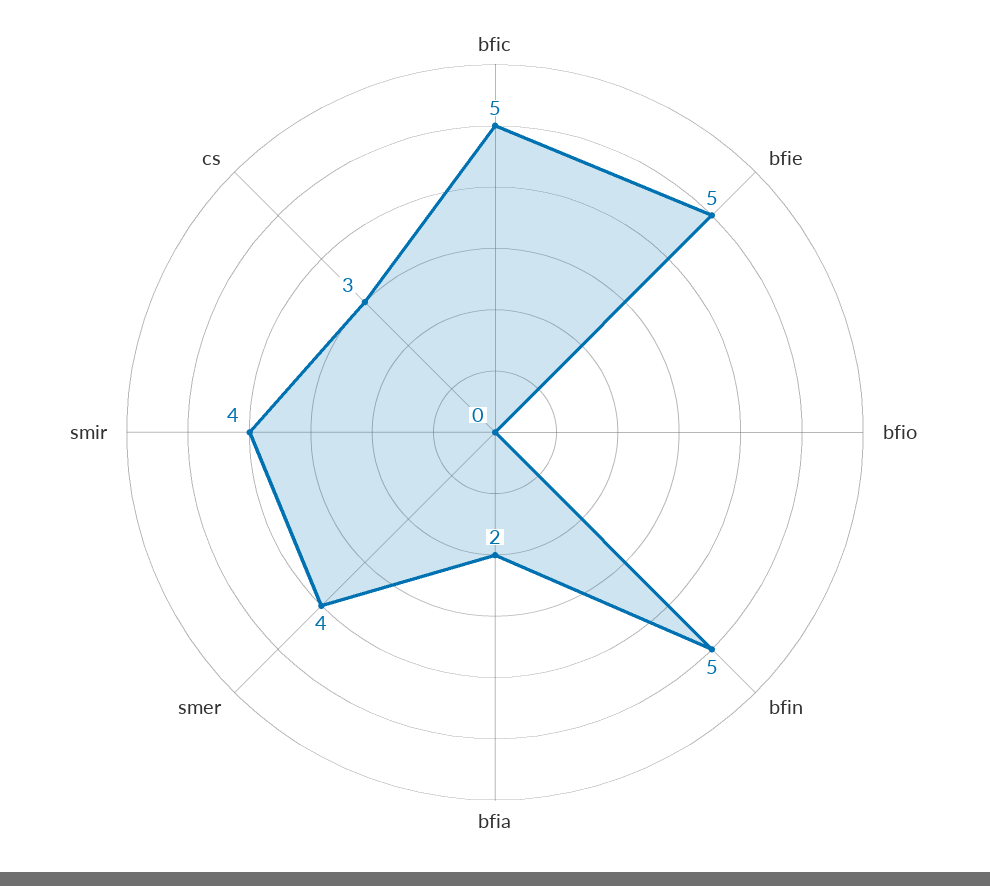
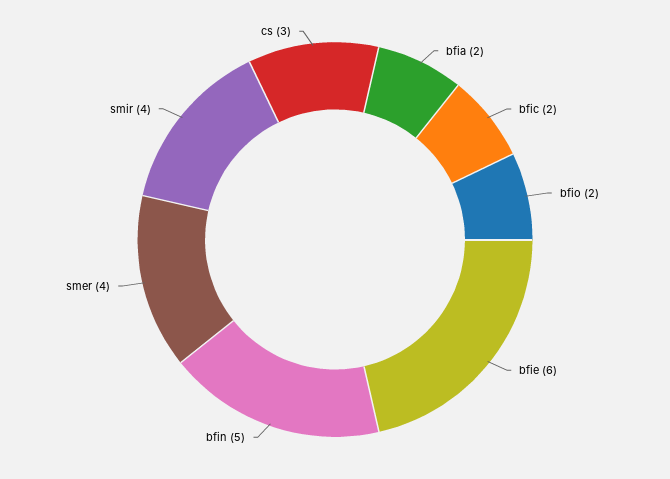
bfic: 5 -> 2
bfie: 5 -> 6
bfio: 0 -> 2

